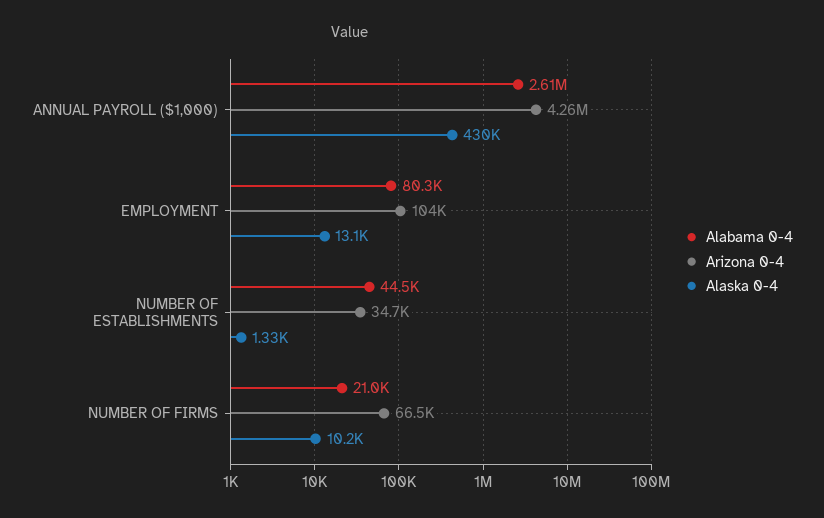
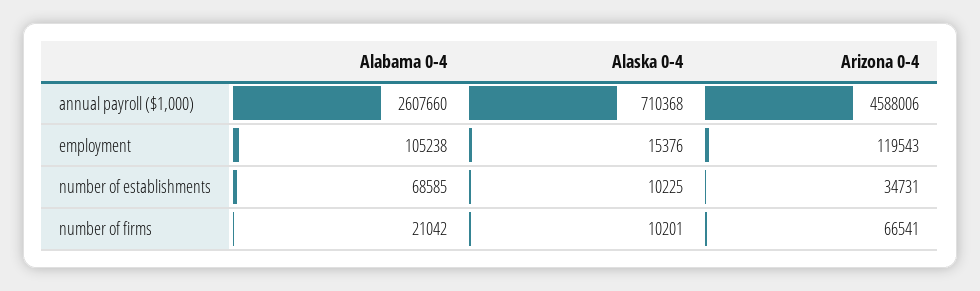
Arizona 0-4, ANNUAL PAYROLL ($1,000): 4260000 -> 4588006
Alaska 0-4, ANNUAL PAYROLL ($1,000): 430000 -> 710368
Alabama 0-4, EMPLOYMENT: 80300 -> 105238
Arizona 0-4, EMPLOYMENT: 104000 -> 119543
Alaska 0-4, EMPLOYMENT: 13100 -> 15376
Alabama 0-4, NUMBER OF ESTABLISHMENTS: 44500 -> 68585
Alaska 0-4, NUMBER OF ESTABLISHMENTS: 1330 -> 10225

